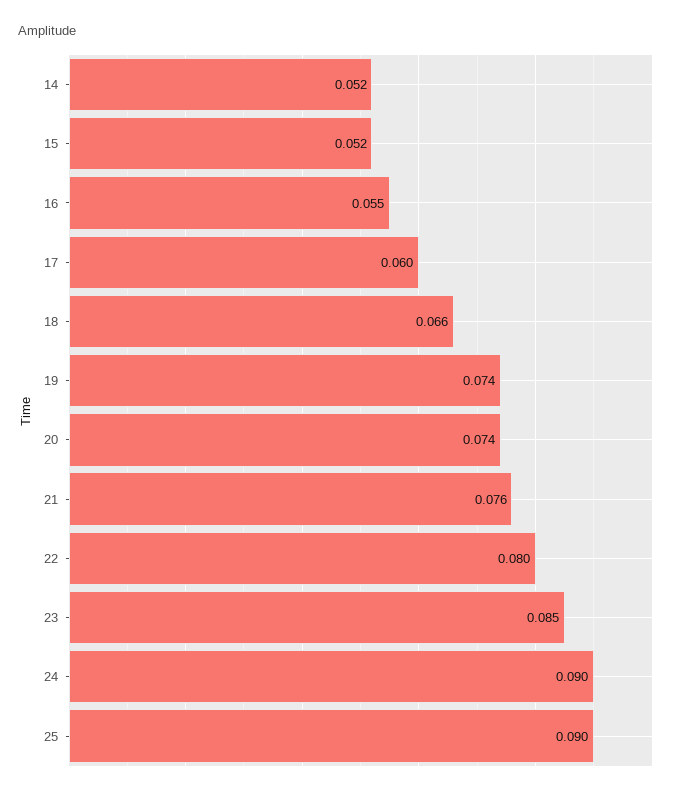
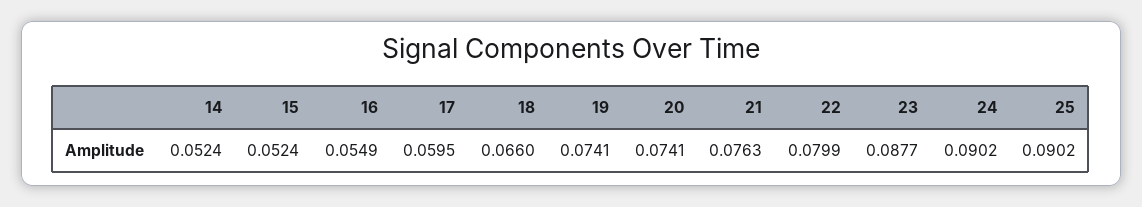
23: 0.085 -> 0.0877

